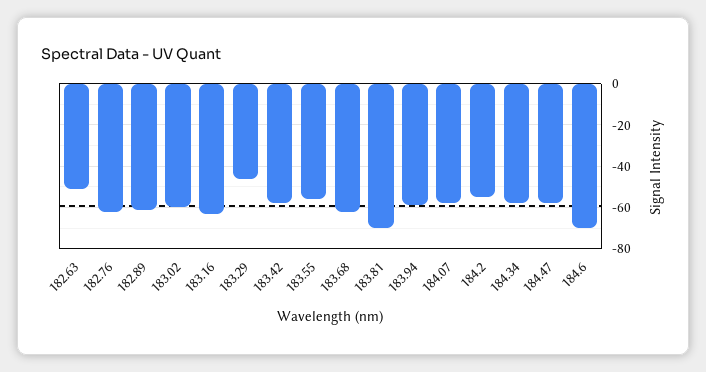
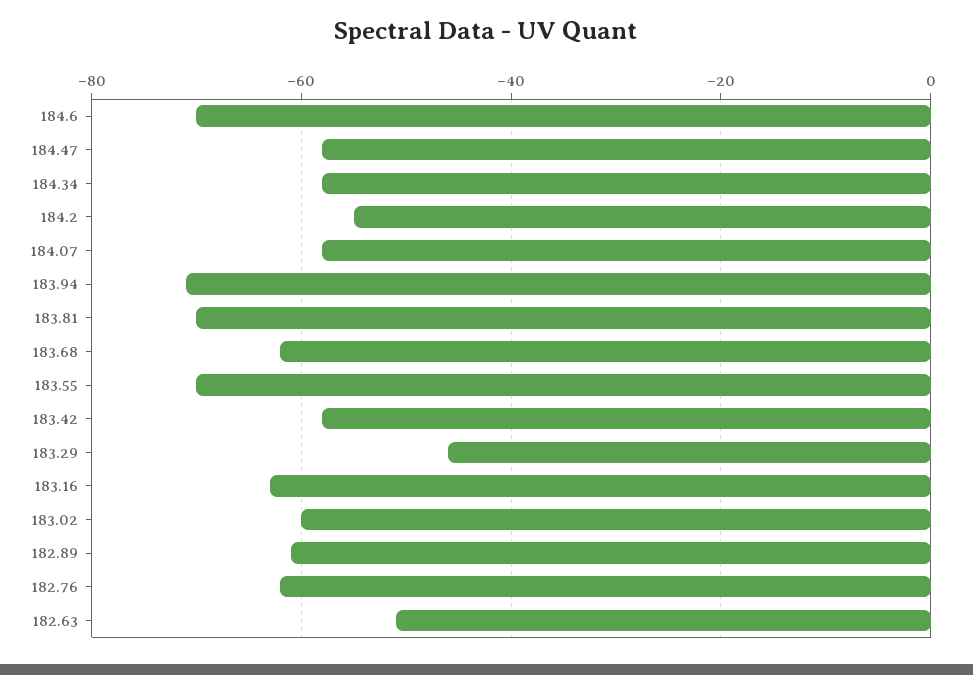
183.55: -55 -> -70
183.94: -60 -> -70

